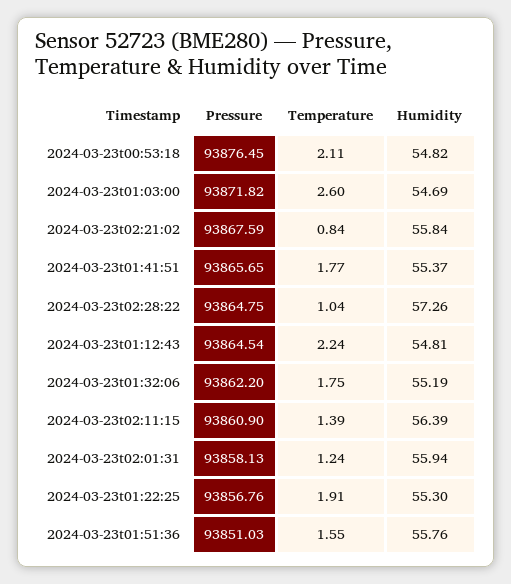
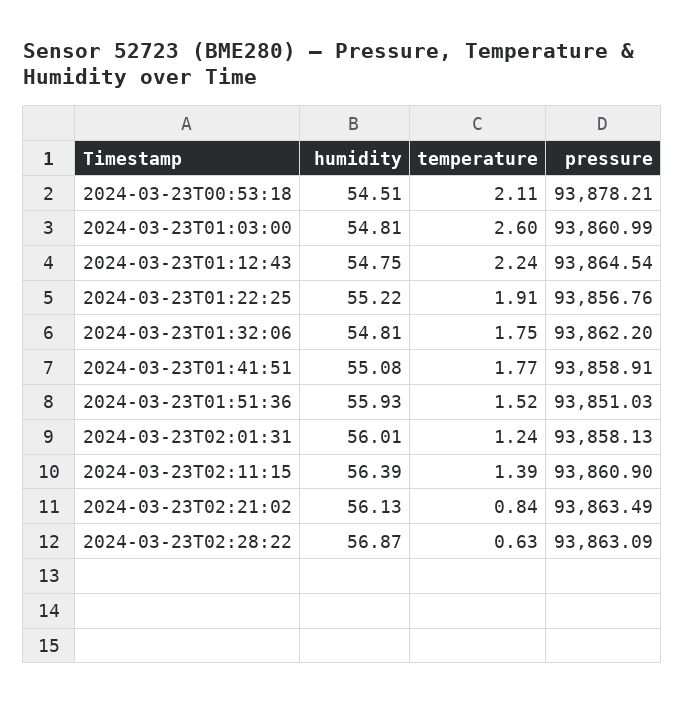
Pressure, 2024-03-23t00:53:18: 93876.45 -> 93878.21
Humidity, 2024-03-23t00:53:18: 54.82 -> 54.51
Pressure, 2024-03-23t01:03:00: 93871.82 -> 93860.99
Humidity, 2024-03-23t01:03:00: 54.69 -> 54.81
Pressure, 2024-03-23t02:21:02: 93867.59 -> 93863.49
Humidity, 2024-03-23t02:21:02: 55.84 -> 56.13
Pressure, 2024-03-23t01:41:51: 93865.65 -> 93858.91
Humidity, 2024-03-23t01:41:51: 55.37 -> 55.08
Pressure, 2024-03-23t02:28:22: 93864.75 -> 93863.09
Temperature, 2024-03-23t02:28:22: 1.04 -> 0.63
Humidity, 2024-03-23t02:28:22: 57.26 -> 56.87
Humidity, 2024-03-23t01:12:43: 54.81 -> 54.75
Humidity, 2024-03-23t01:32:06: 55.19 -> 54.81
Humidity, 2024-03-23t02:01:31: 55.94 -> 56.01
Humidity, 2024-03-23t01:22:25: 55.3 -> 55.22
Temperature, 2024-03-23t01:51:36: 1.55 -> 1.52
Humidity, 2024-03-23t01:51:36: 55.76 -> 55.93

